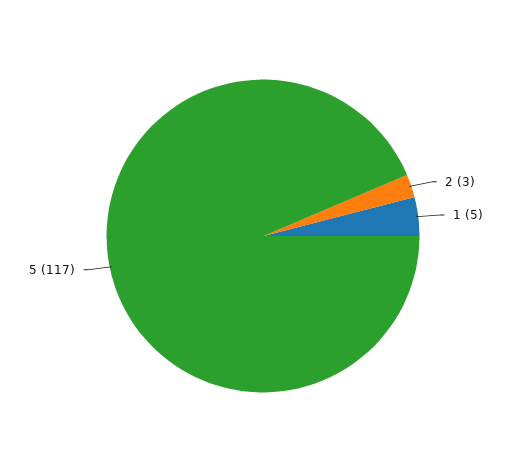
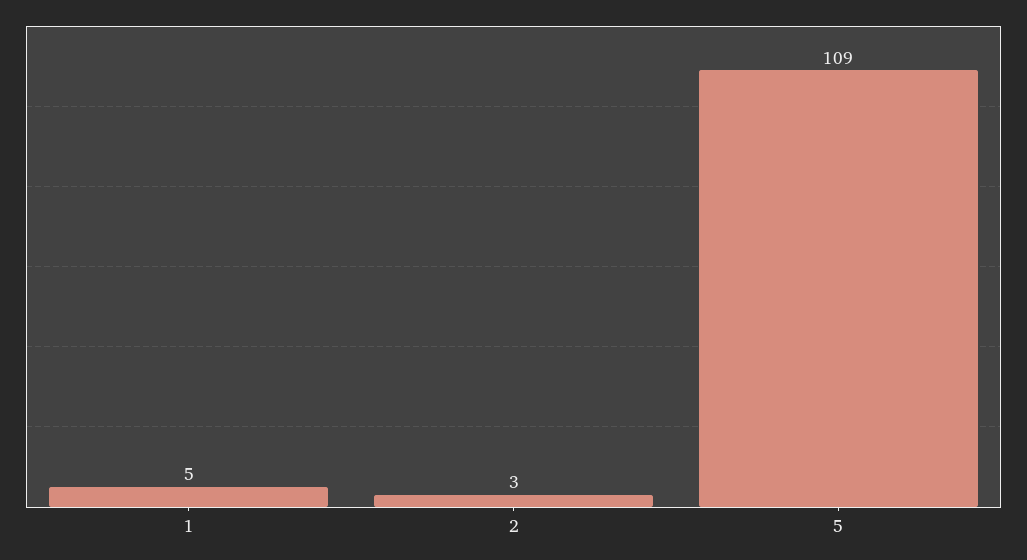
5: 117 -> 109

